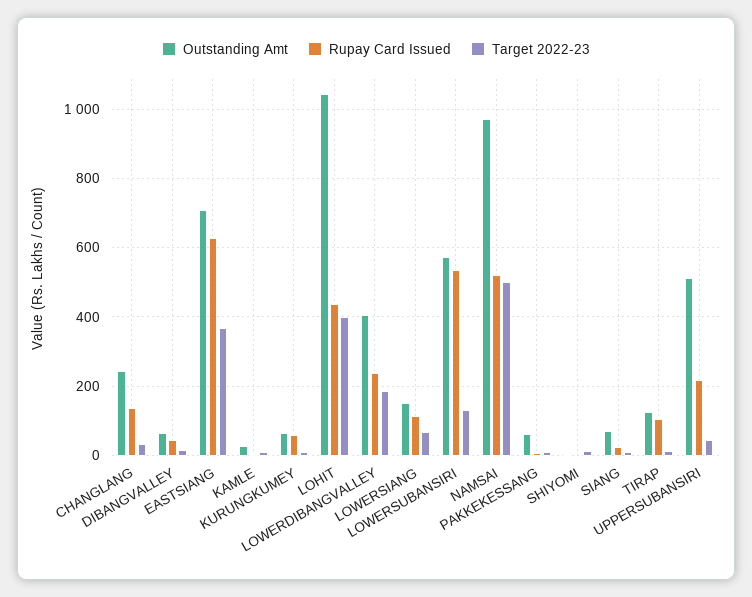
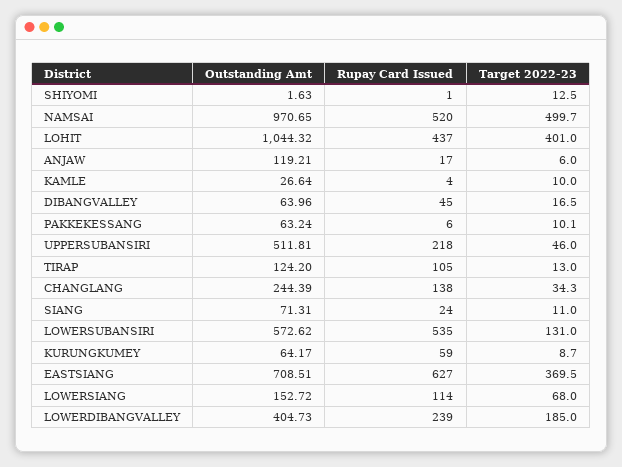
Outstanding Amt, ANJAW: none -> 119.21
Rupay Card Issued, ANJAW: none -> 17
Target 2022-23, ANJAW: none -> 6

